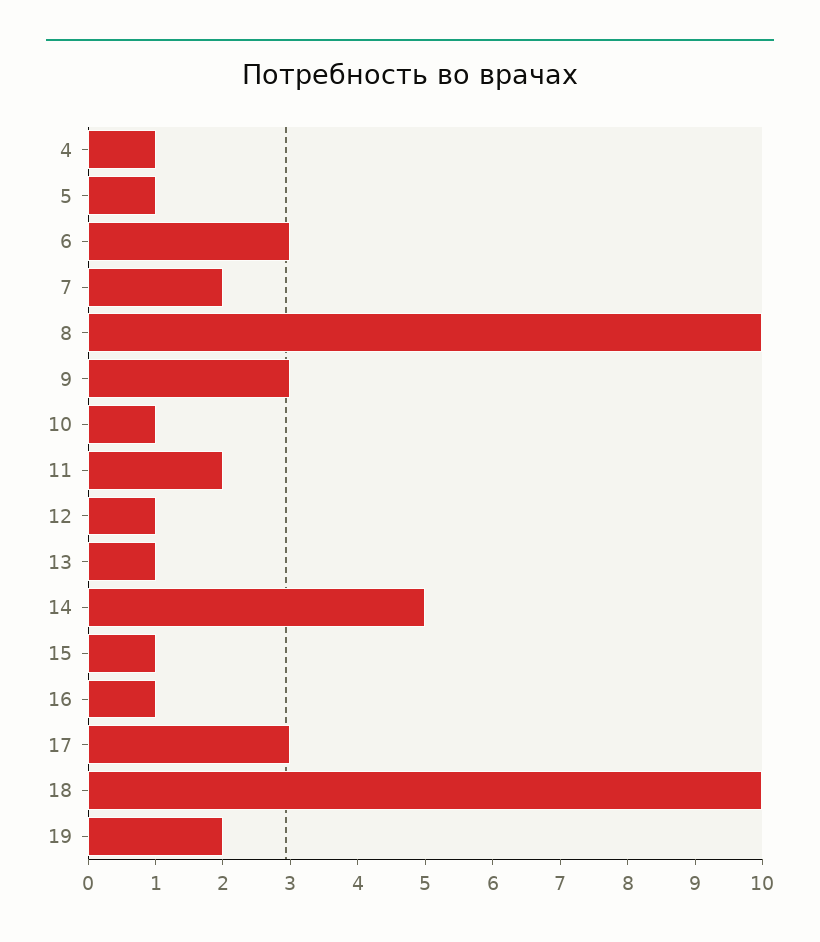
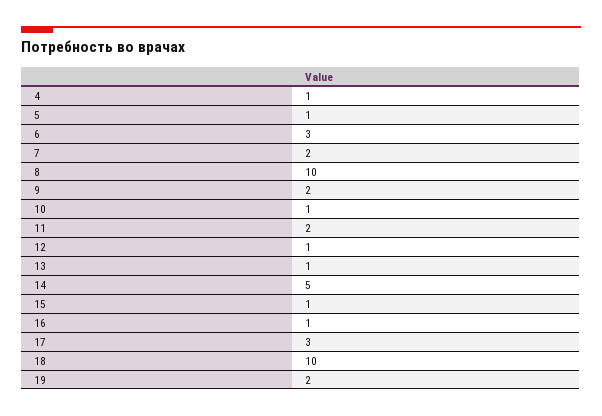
9: 3 -> 2

